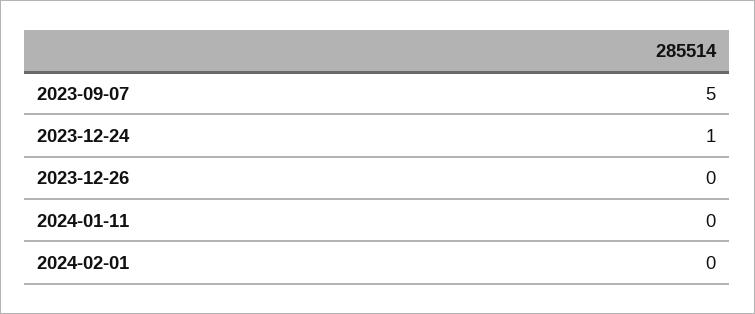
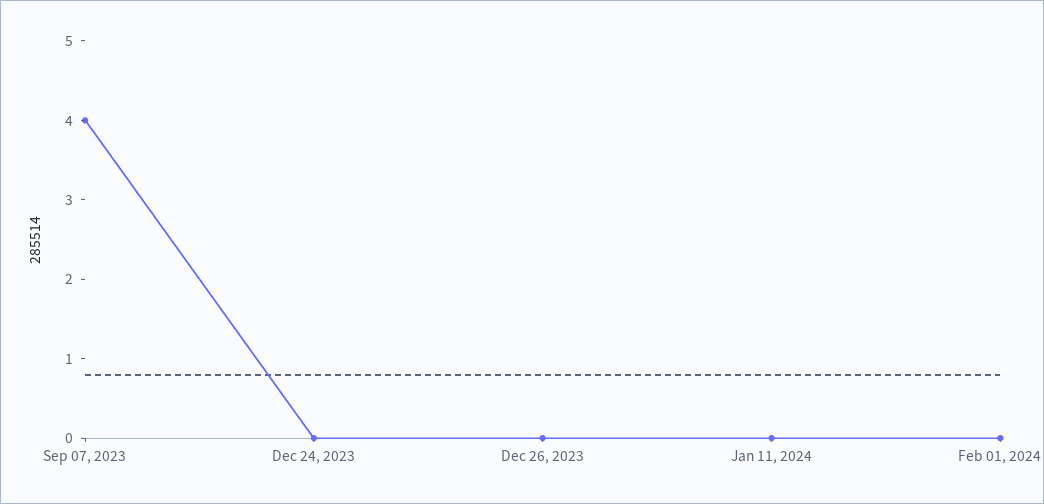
2023-09-07: 5 -> 4
2023-12-24: 1 -> 0

